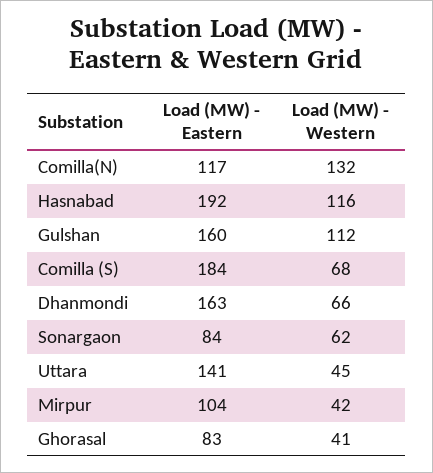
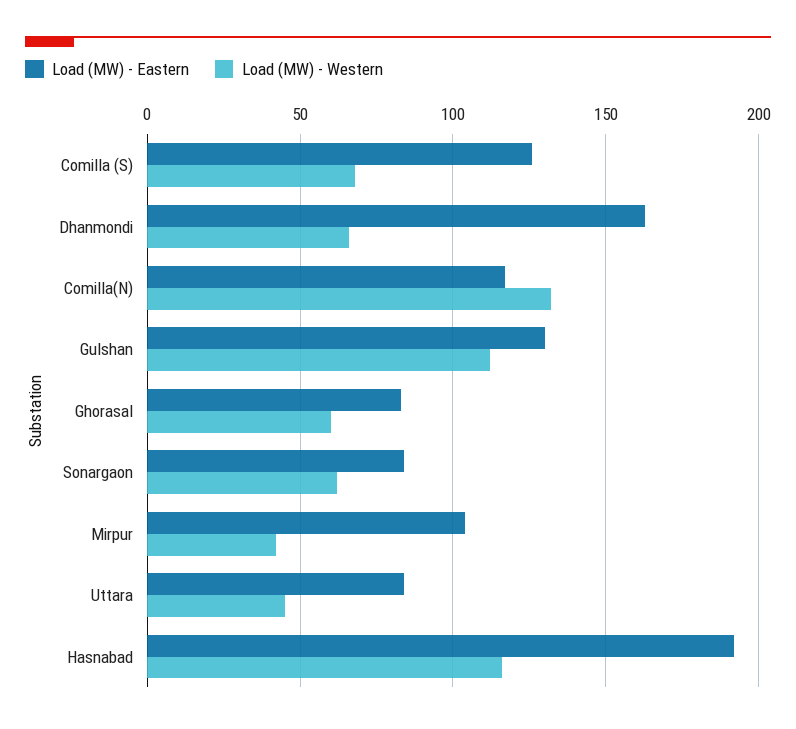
Load (MW) - Eastern, Gulshan: 160 -> 130
Load (MW) - Eastern, Comilla (S): 184 -> 125
Load (MW) - Eastern, Uttara: 141 -> 85
Load (MW) - Western, Ghorasal: 41 -> 60

